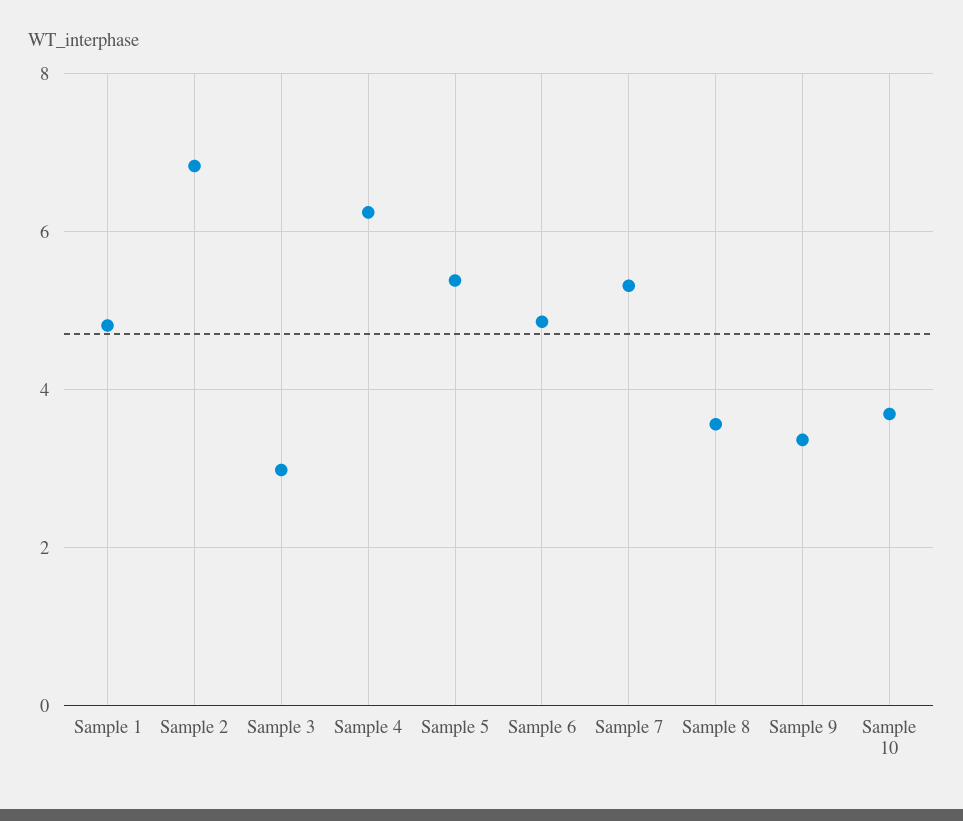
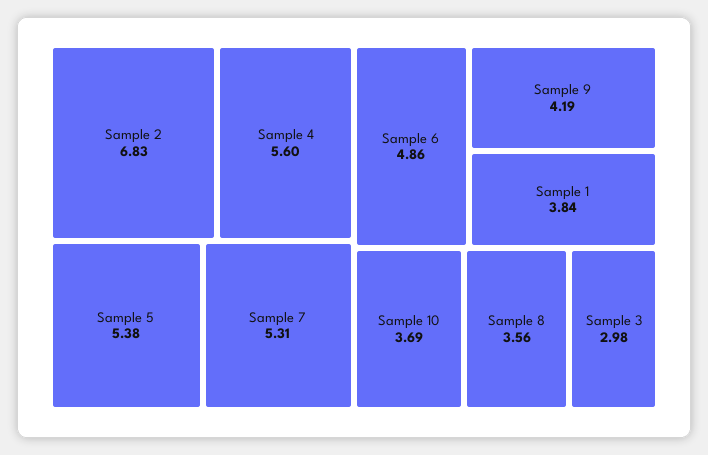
Sample 1: 4.8 -> 3.84
Sample 4: 6.2 -> 5.6
Sample 9: 3.4 -> 4.19

